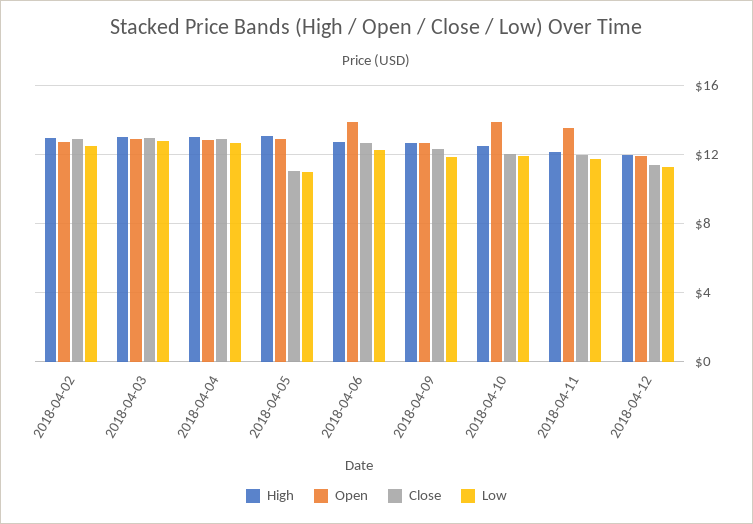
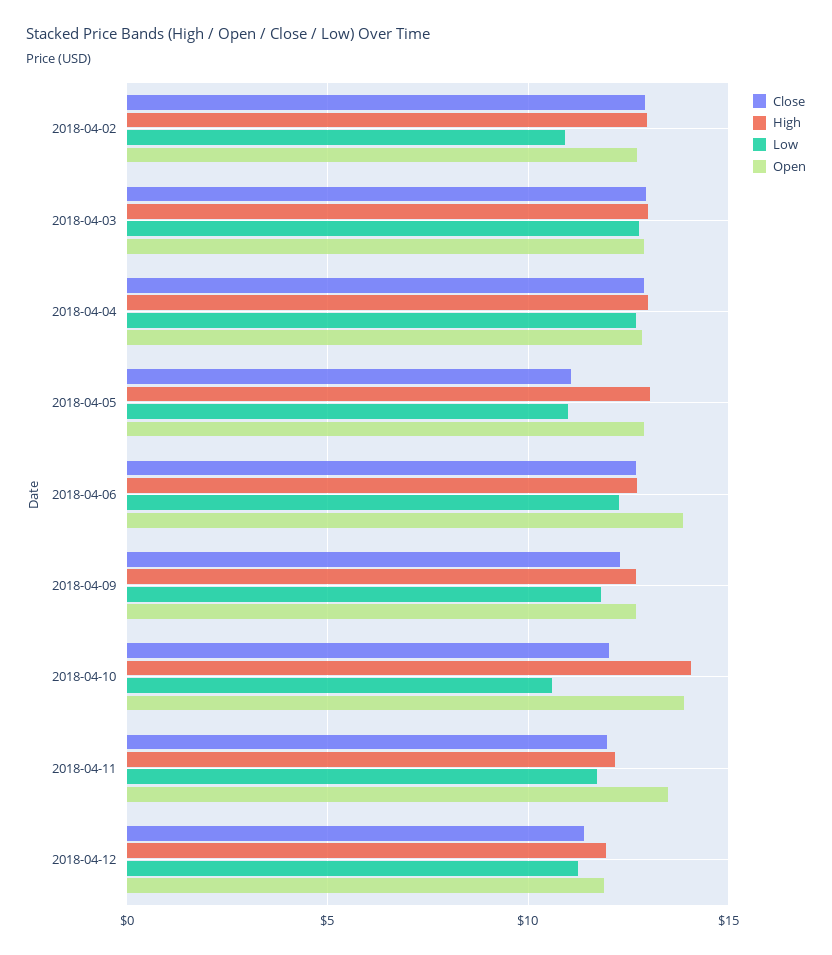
Low, 2018-04-02: 12.5 -> 11
High, 2018-04-10: 12.5 -> 14
Low, 2018-04-10: 12 -> 10.5

